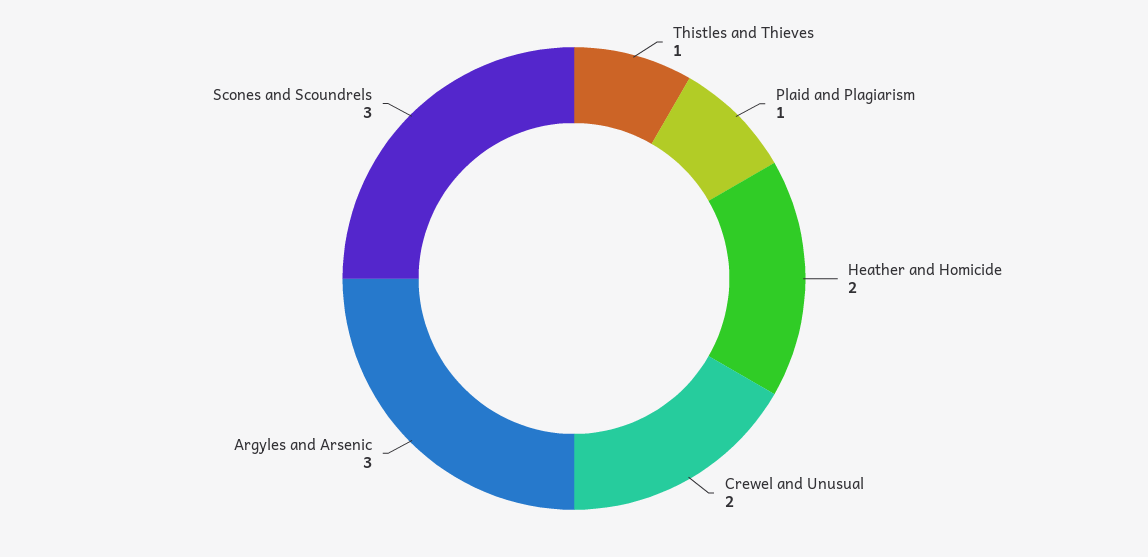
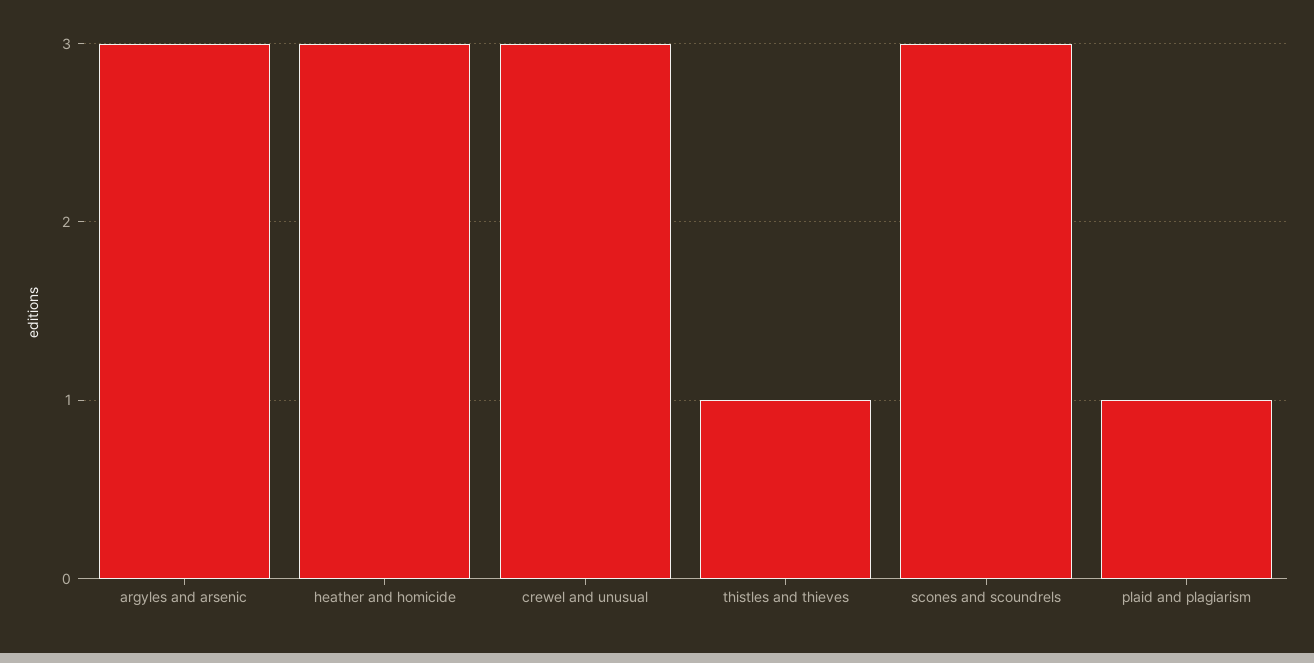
Heather and Homicide: 2 -> 3
Crewel and Unusual: 2 -> 3

